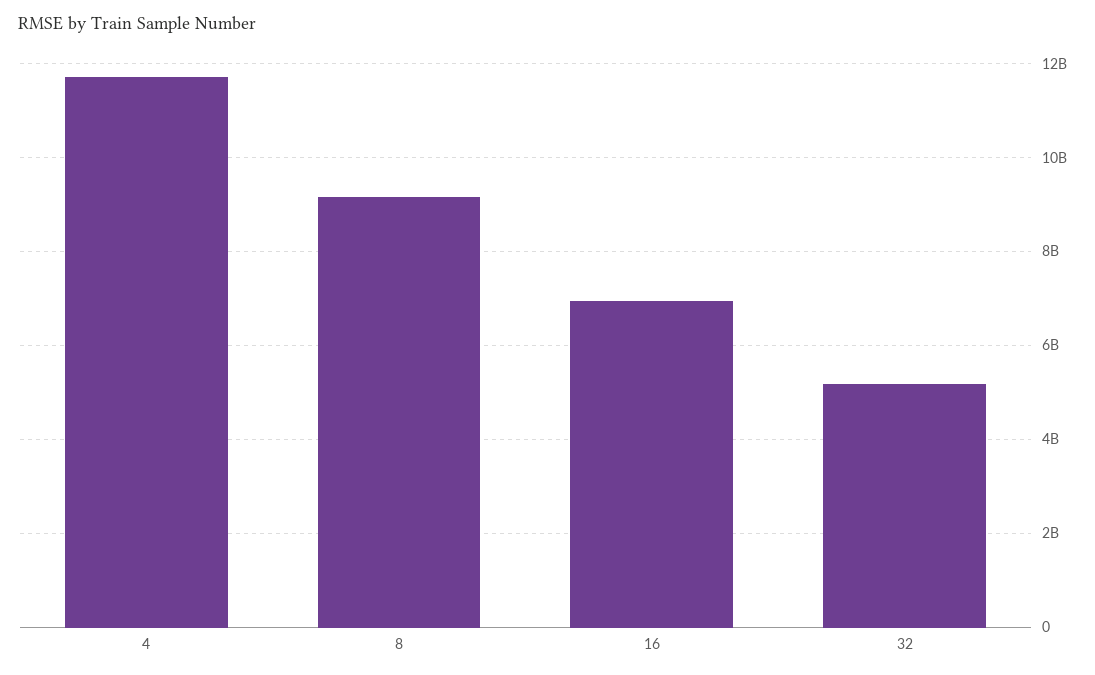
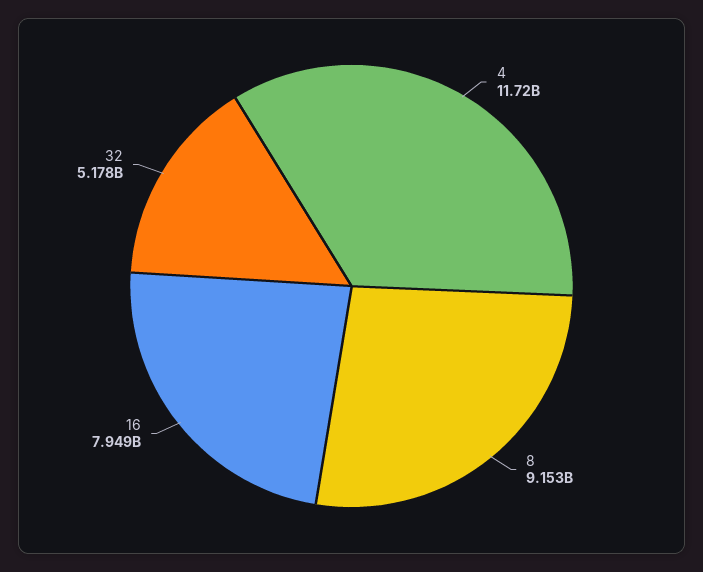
16: 7000000000 -> 7949000000

